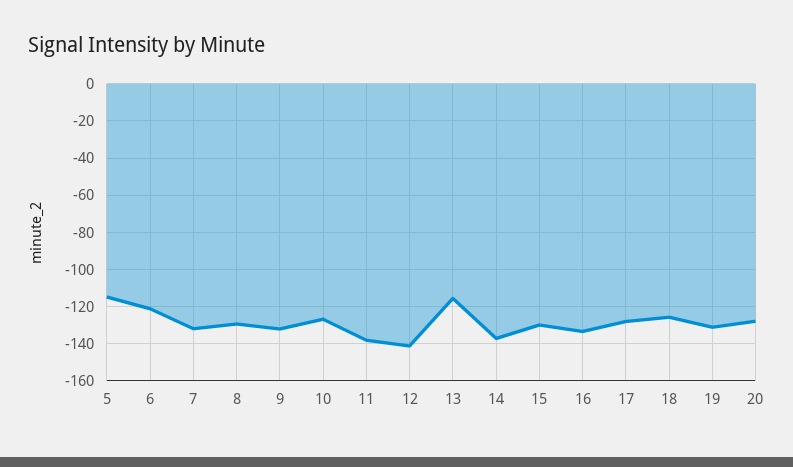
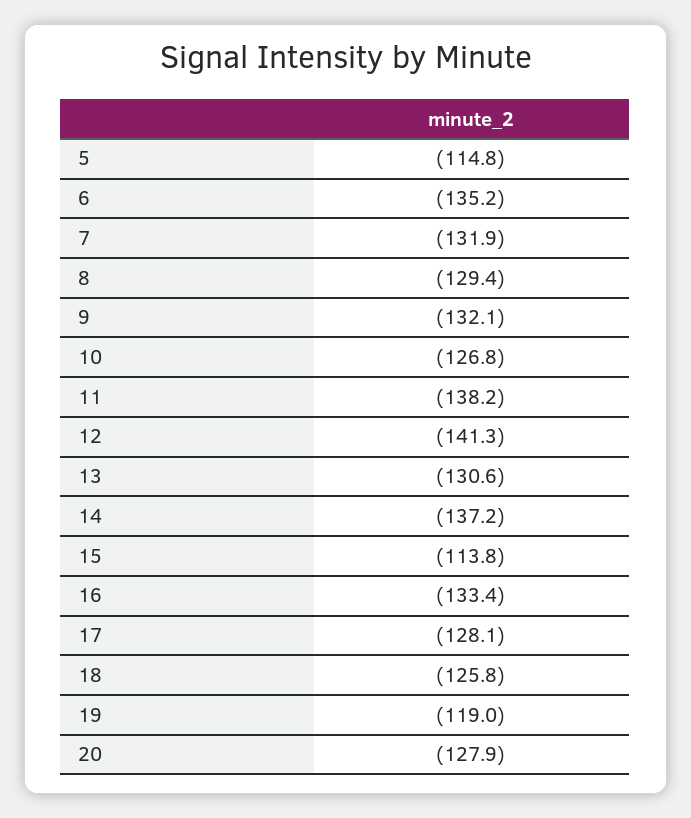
6: -120 -> -135.2
13: -115 -> -130.6
15: -130 -> -113.8
19: -130 -> -119

